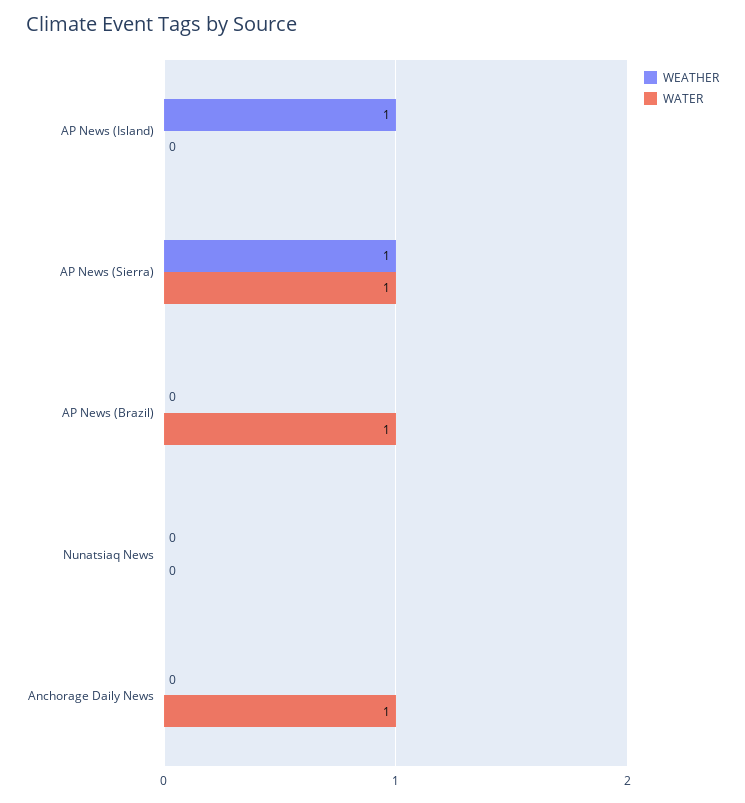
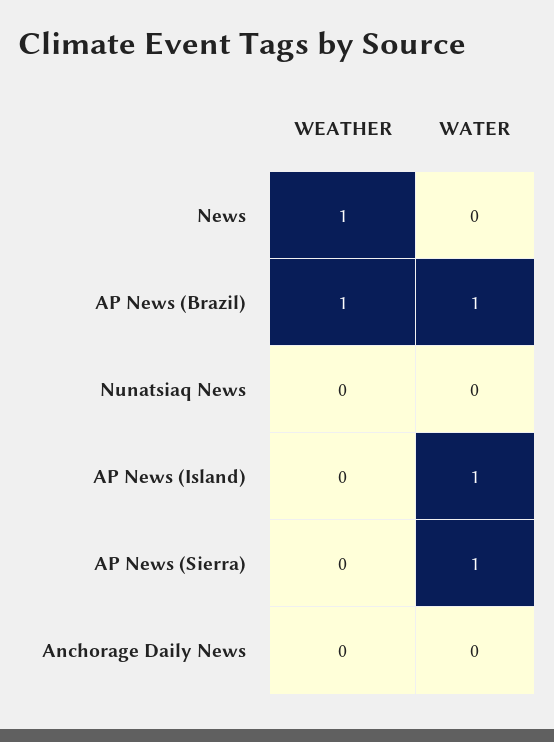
WEATHER, AP News (Island): 1 -> 0
WATER, AP News (Island): 0 -> 1
WEATHER, AP News (Sierra): 1 -> 0
WEATHER, AP News (Brazil): 0 -> 1
WATER, Anchorage Daily News: 1 -> 0
WEATHER, News: none -> 1
WATER, News: none -> 0

